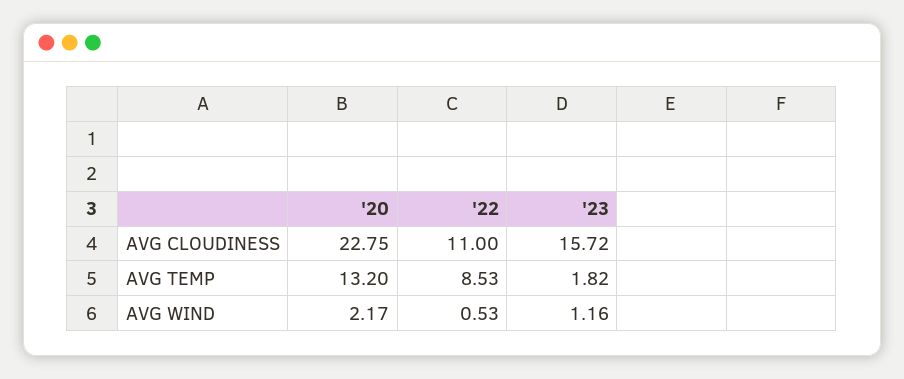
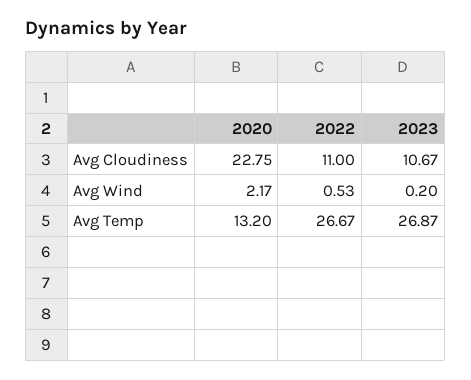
'23, AVG CLOUDINESS: 15.72 -> 10.67
'22, AVG TEMP: 8.53 -> 26.67
'23, AVG TEMP: 1.82 -> 26.87
'23, AVG WIND: 1.16 -> 0.2

